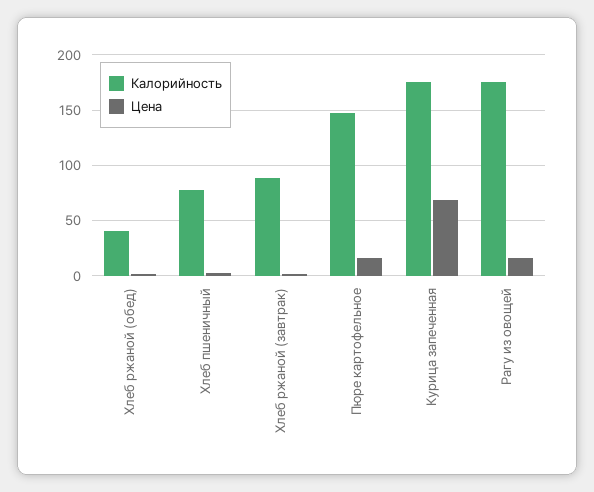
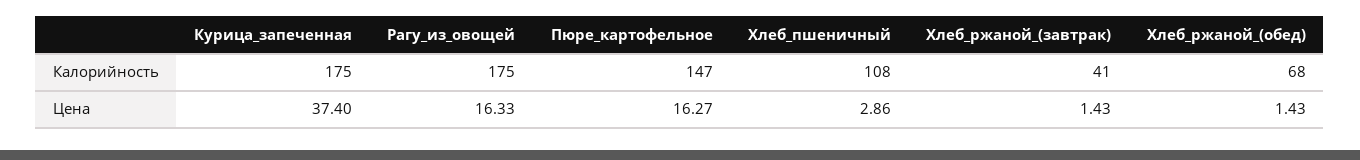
Калорийность, Хлеб ржаной (обед): 40 -> 68
Калорийность, Хлеб пшеничный: 80 -> 108
Калорийность, Хлеб ржаной (завтрак): 90 -> 41
Цена, Курица запеченная: 70 -> 37.4

